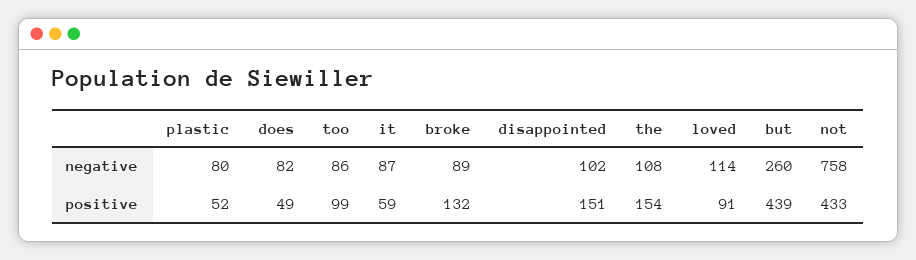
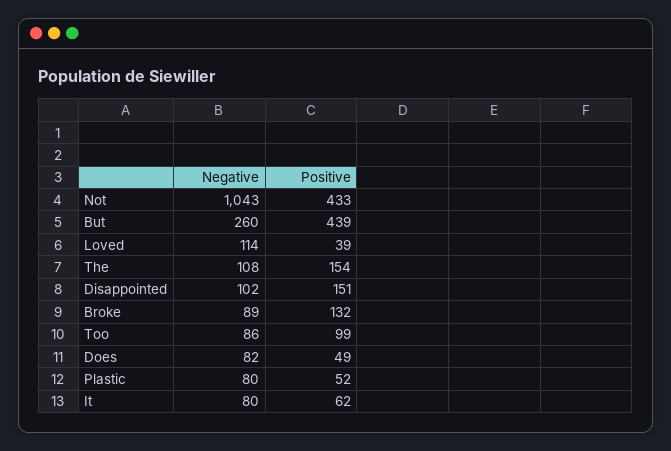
it, negative: 87 -> 80
not, negative: 758 -> 1043
it, positive: 59 -> 62
loved, positive: 91 -> 39

